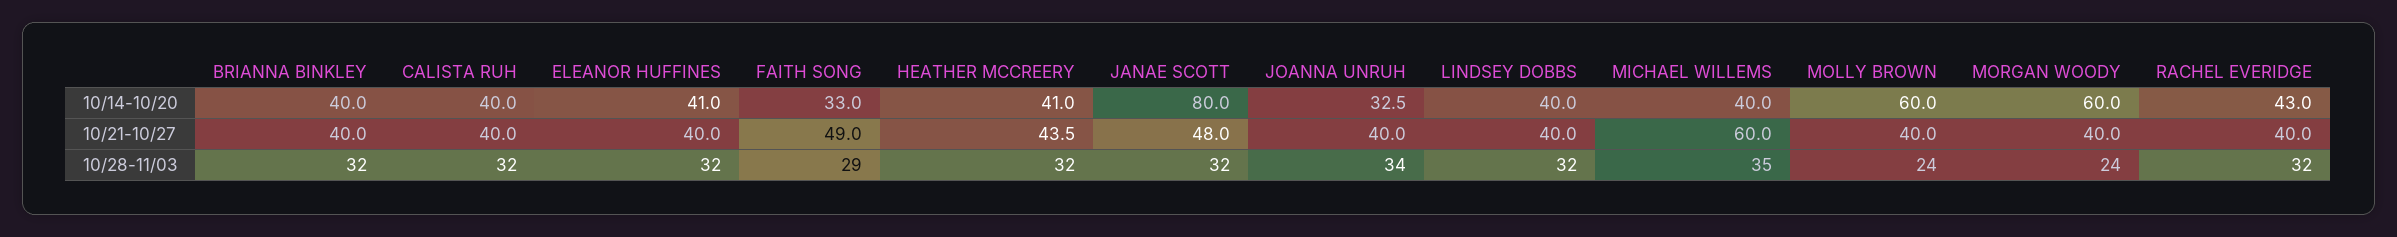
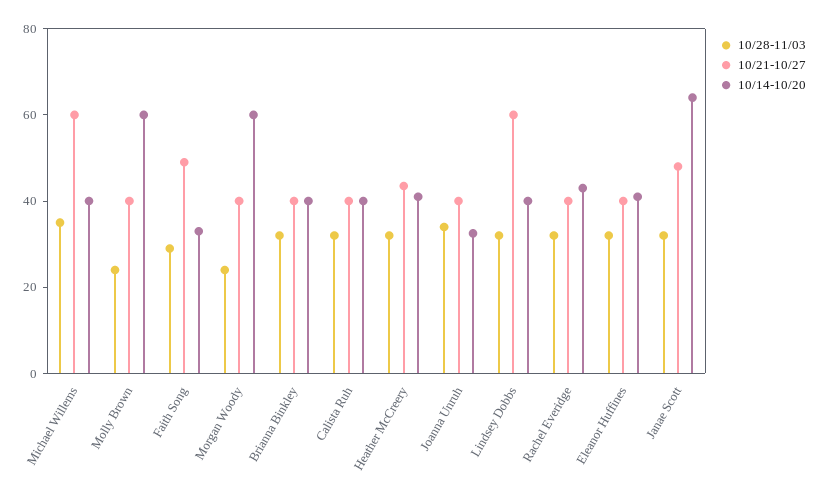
10/14-10/20, JANAE SCOTT: 80 -> 65
10/21-10/27, LINDSEY DOBBS: 40 -> 60

